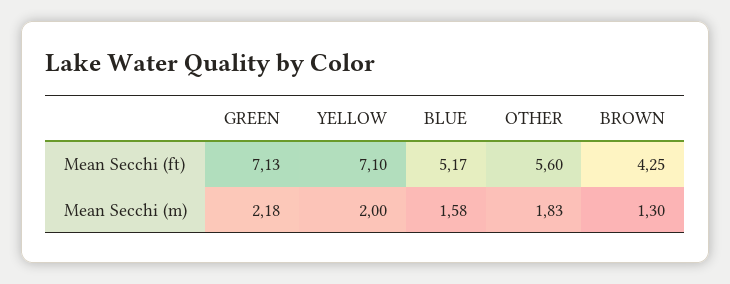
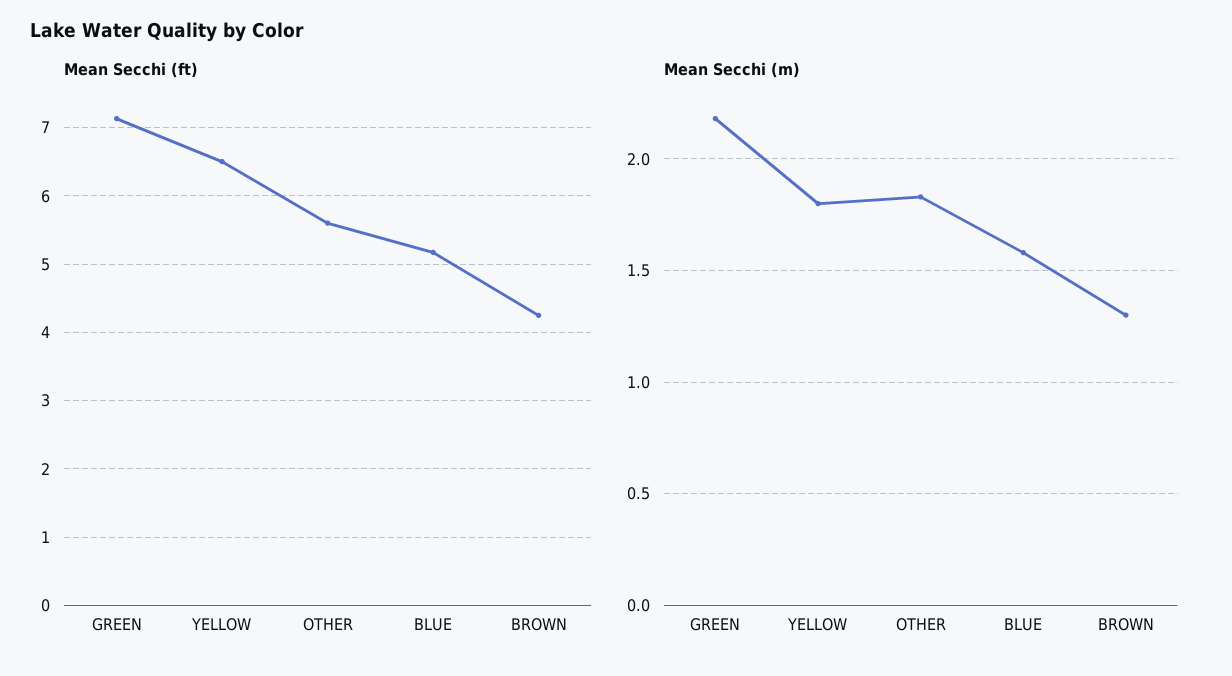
Mean Secchi (ft), YELLOW: 7.1 -> 6.5
Mean Secchi (m), YELLOW: 2 -> 1.8

